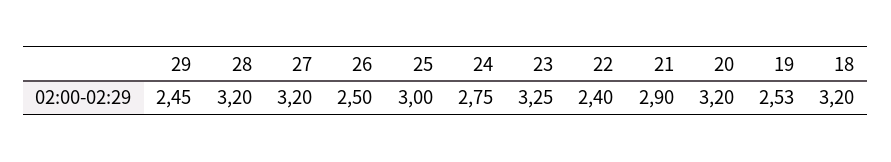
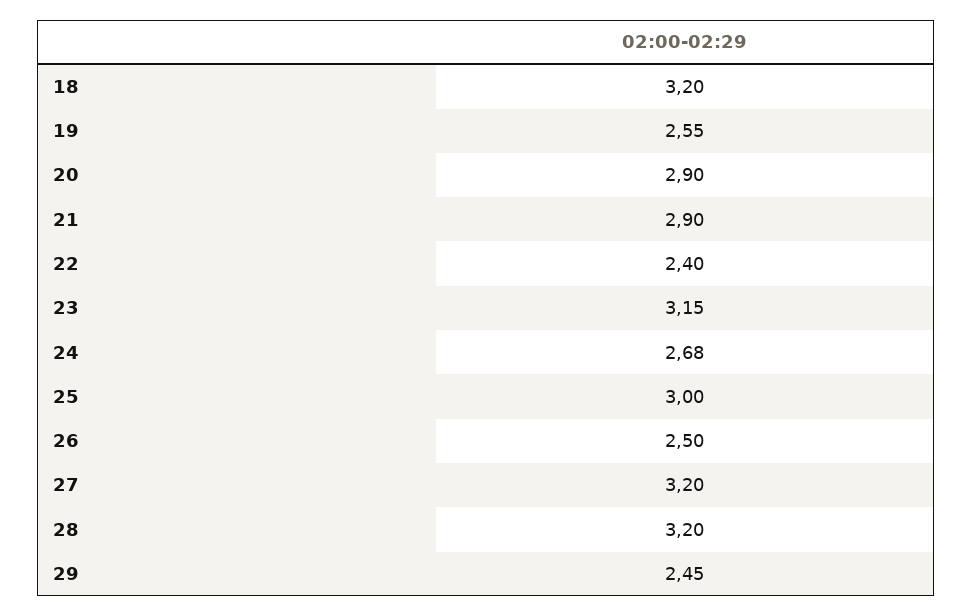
24: 2.75 -> 2.68
23: 3.25 -> 3.15
20: 3.2 -> 2.9
19: 2.53 -> 2.55

